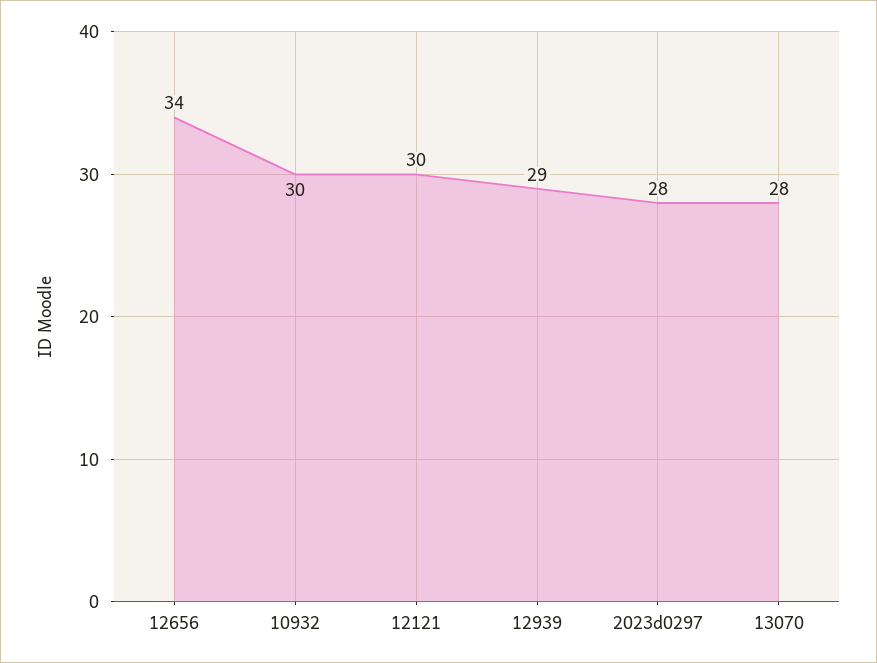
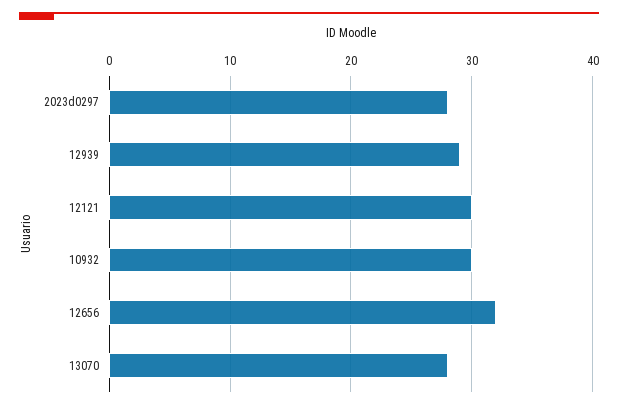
12656: 34 -> 32

